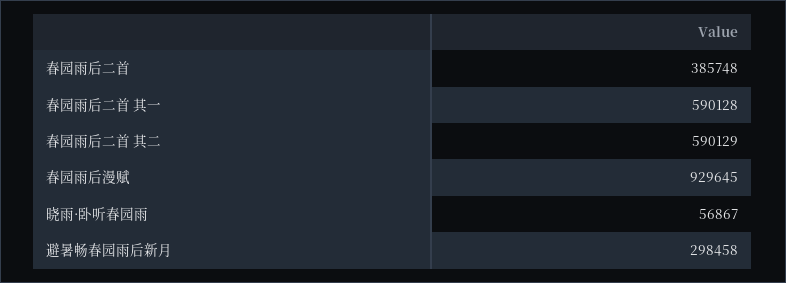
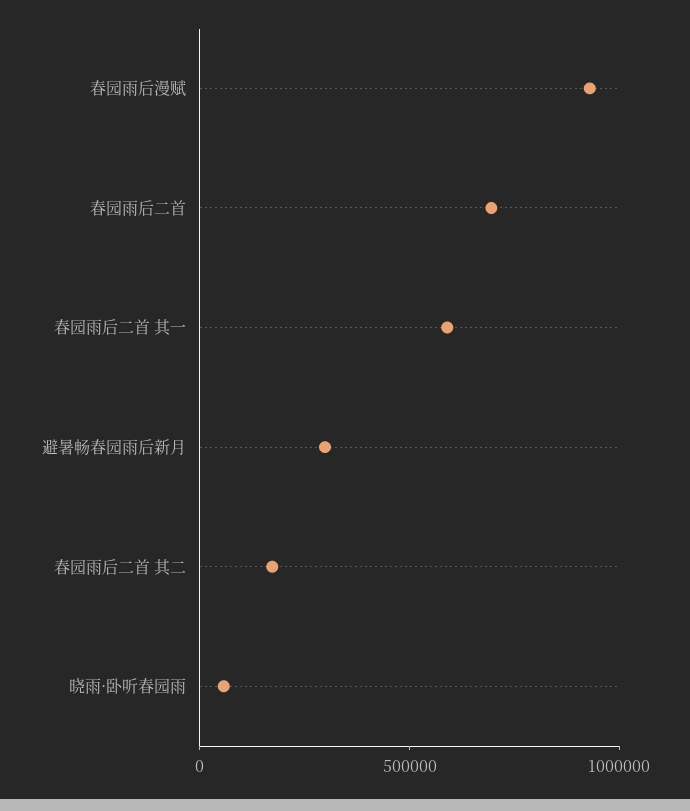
春园雨后二首: 385748 -> 700000
春园雨后二首 其二: 590129 -> 200000

